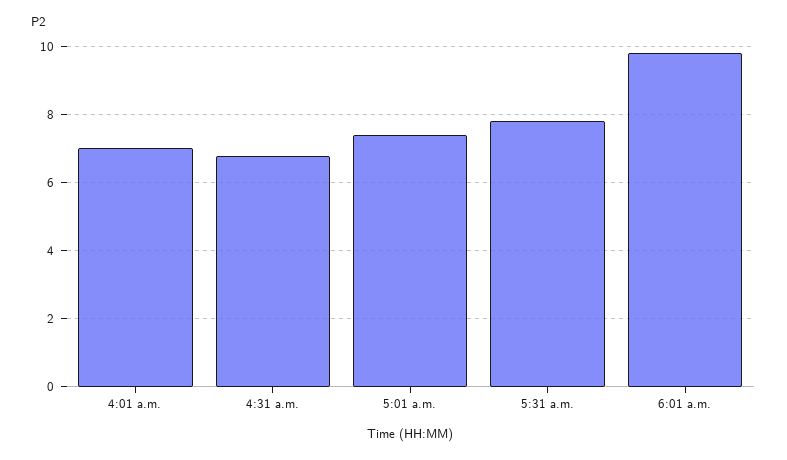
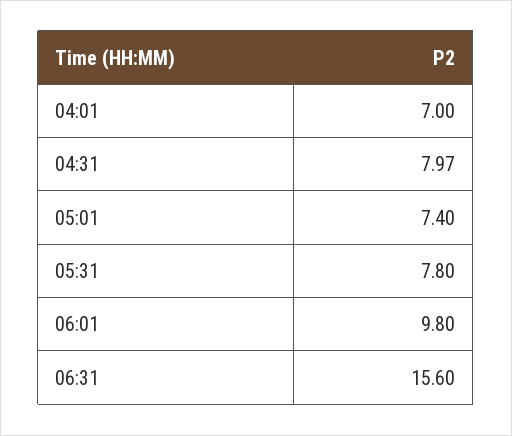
4:31 a.m.: 6.8 -> 7.97
06:31: none -> 15.6

